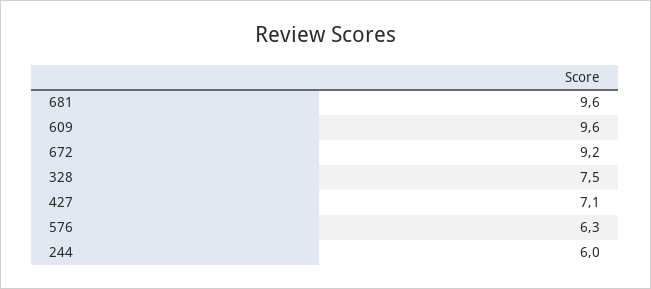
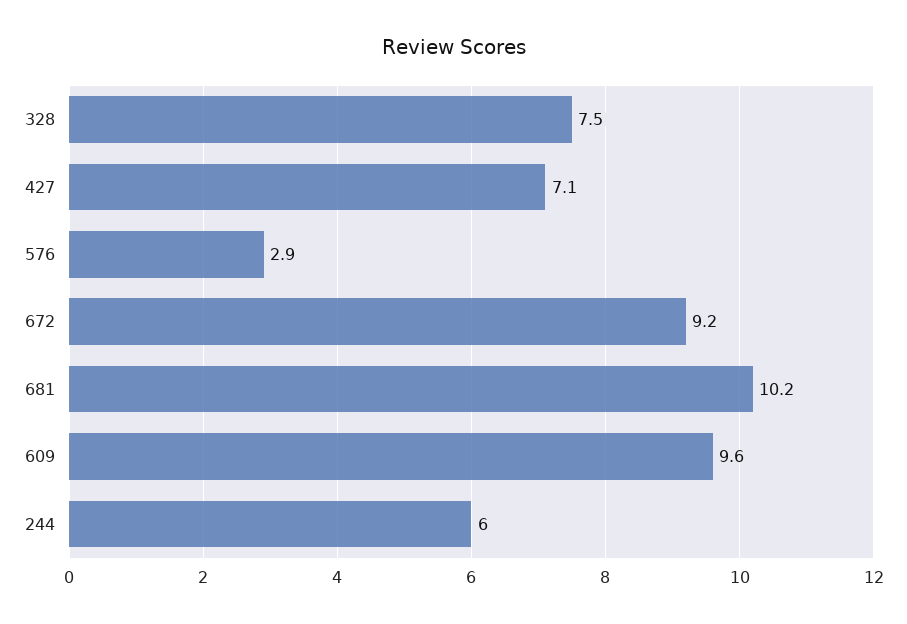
681: 9.6 -> 10.2
576: 6.3 -> 2.9

